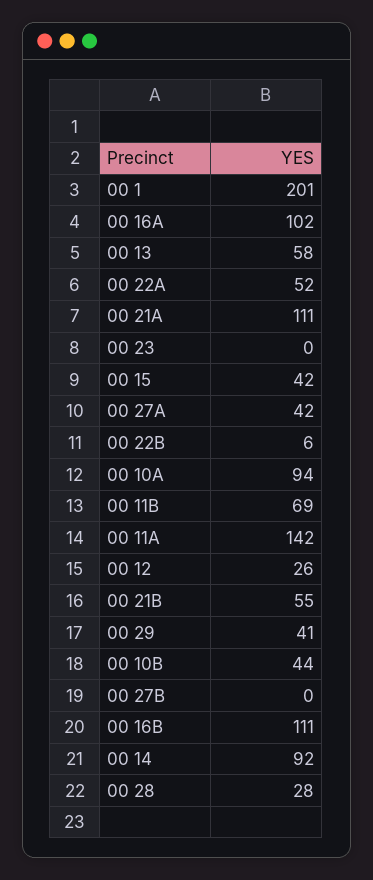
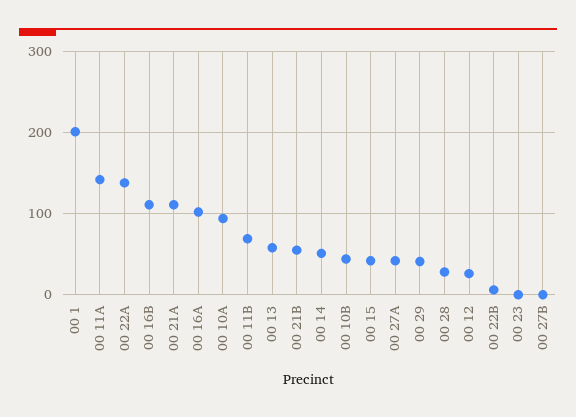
00 22A: 52 -> 140
00 14: 92 -> 50

